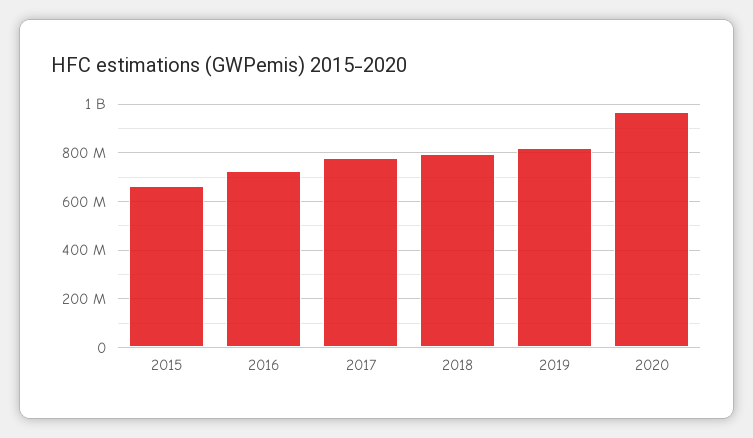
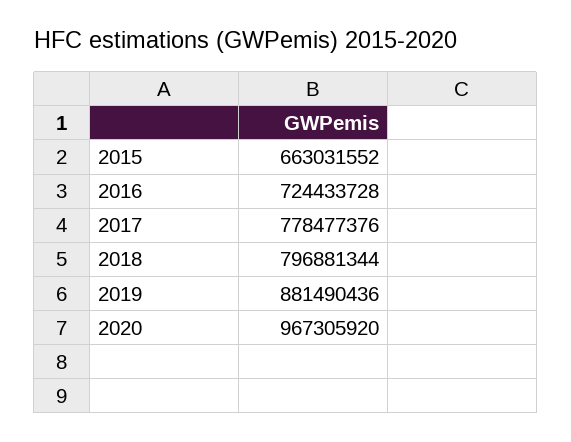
2019: 825000000 -> 881490436

